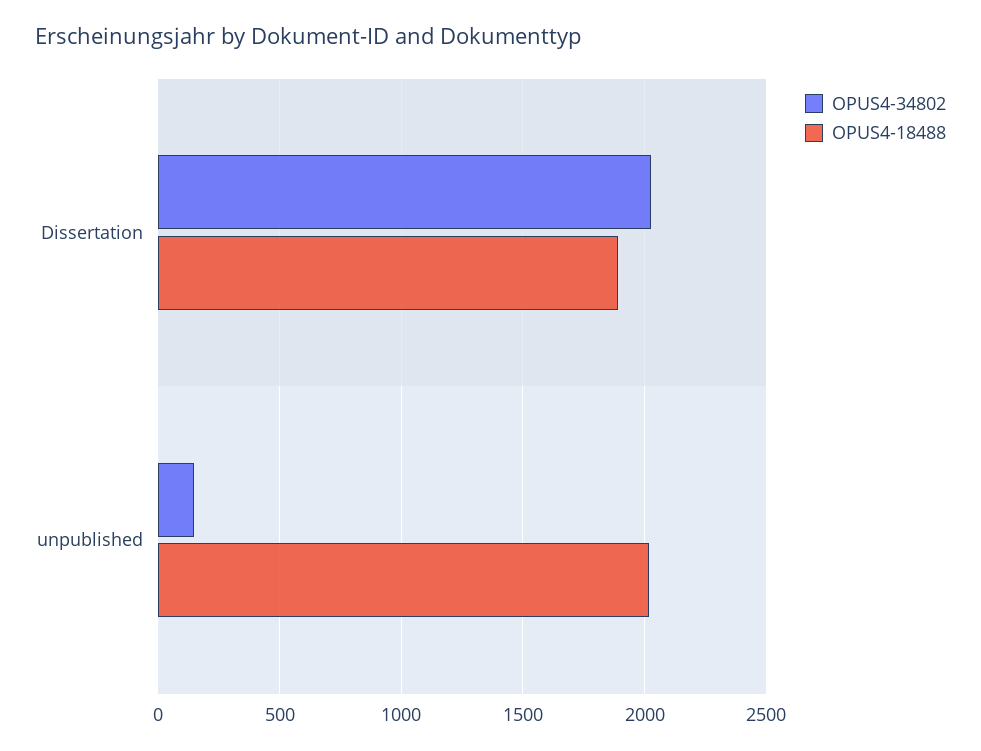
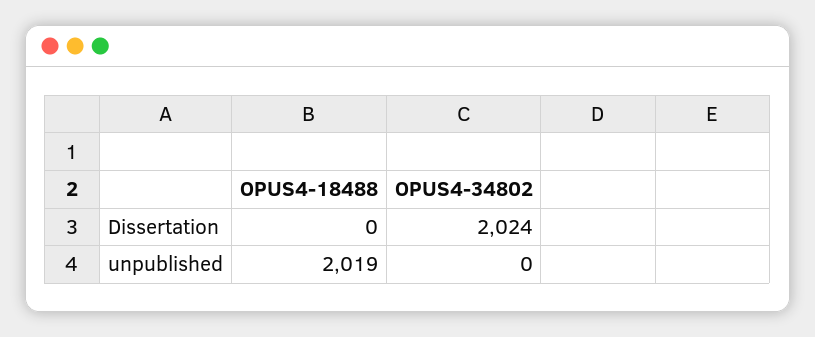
OPUS4-18488, Dissertation: 1900 -> 0
OPUS4-34802, unpublished: 150 -> 0

